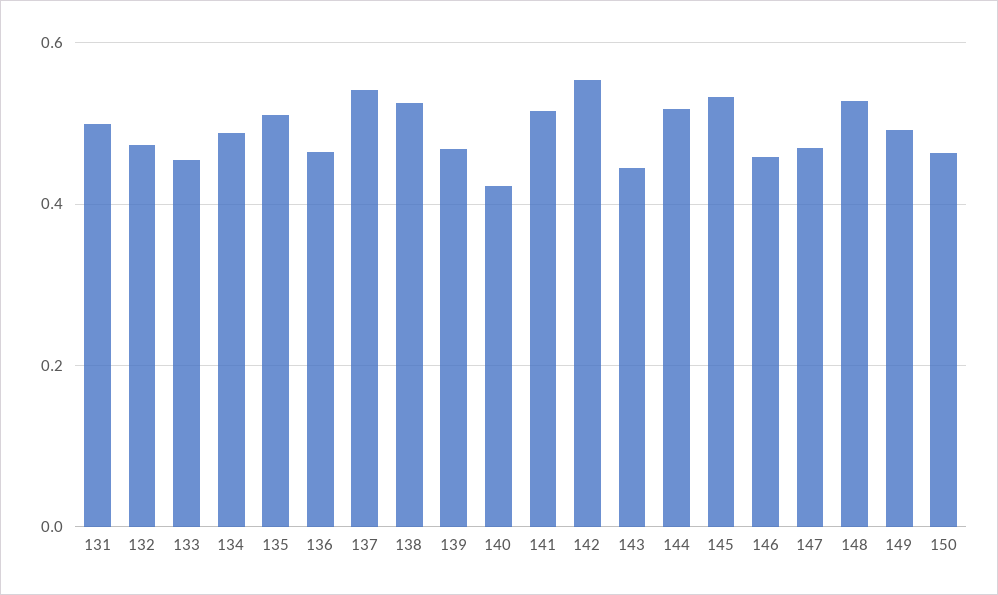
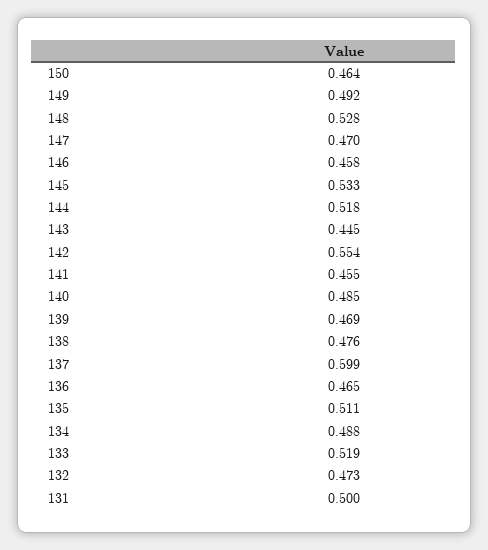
133: 0.46 -> 0.519
137: 0.54 -> 0.599
138: 0.52 -> 0.476
140: 0.42 -> 0.485
141: 0.52 -> 0.455

